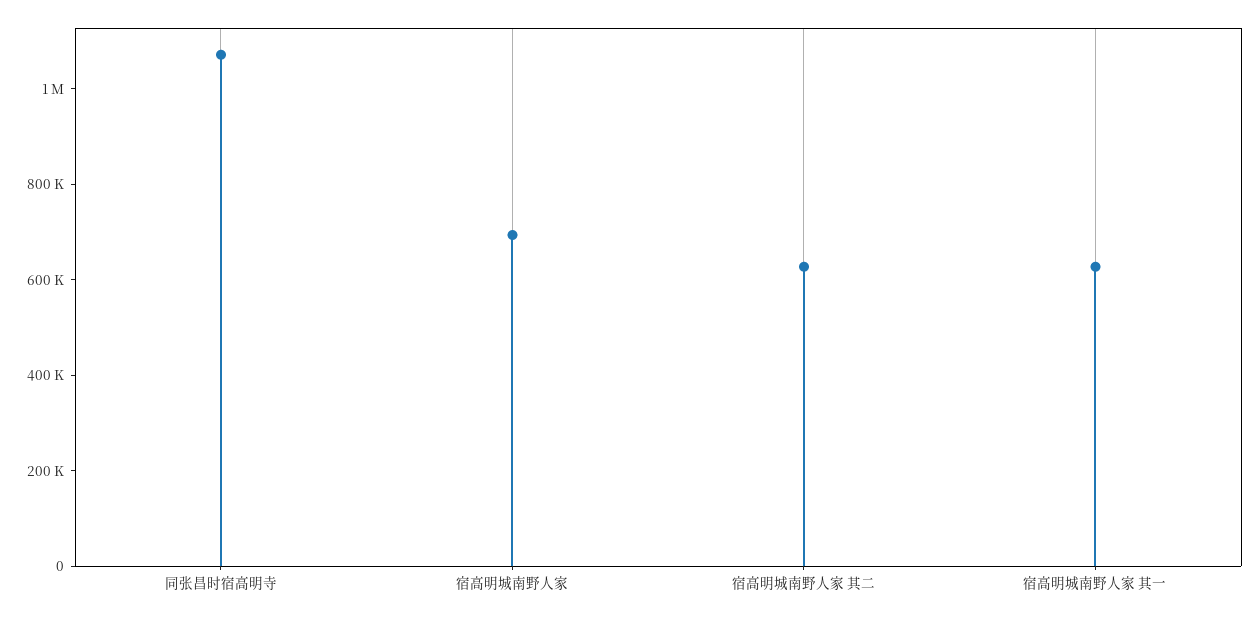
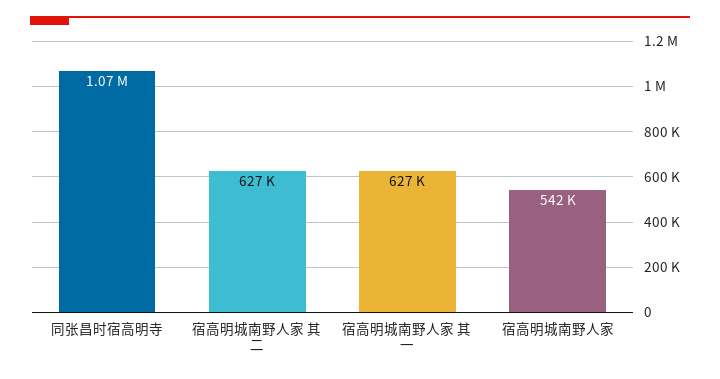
宿高明城南野人家: 700000 -> 542000

